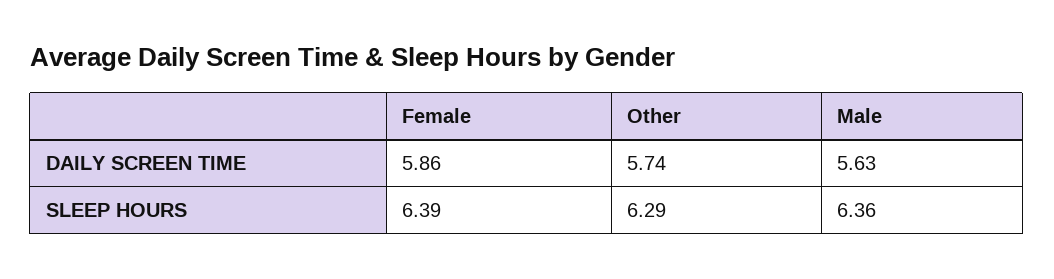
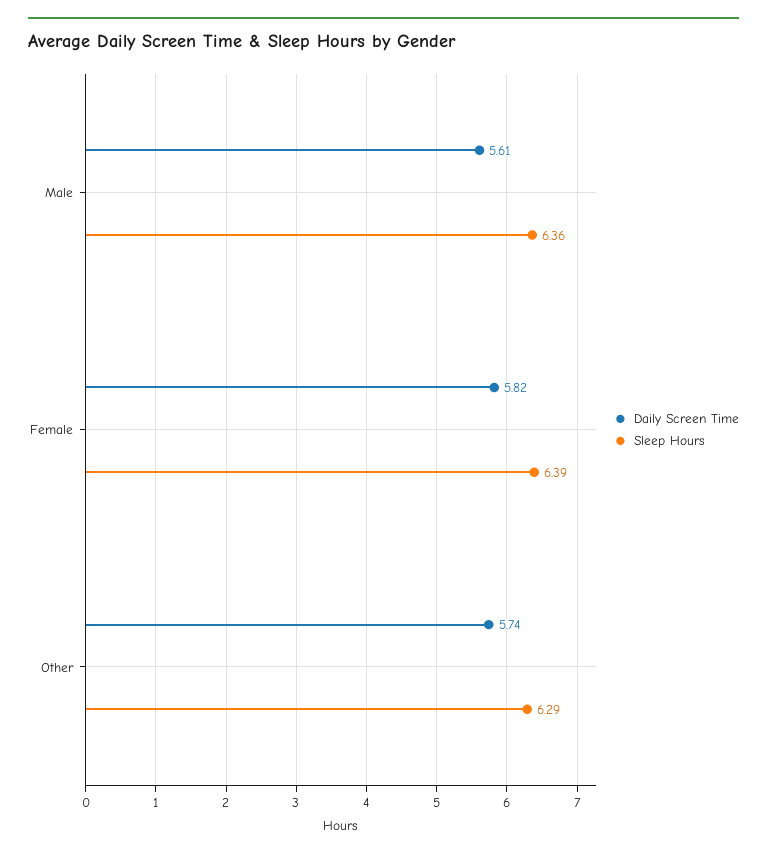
DAILY SCREEN TIME, Female: 5.86 -> 5.82
DAILY SCREEN TIME, Male: 5.63 -> 5.61

